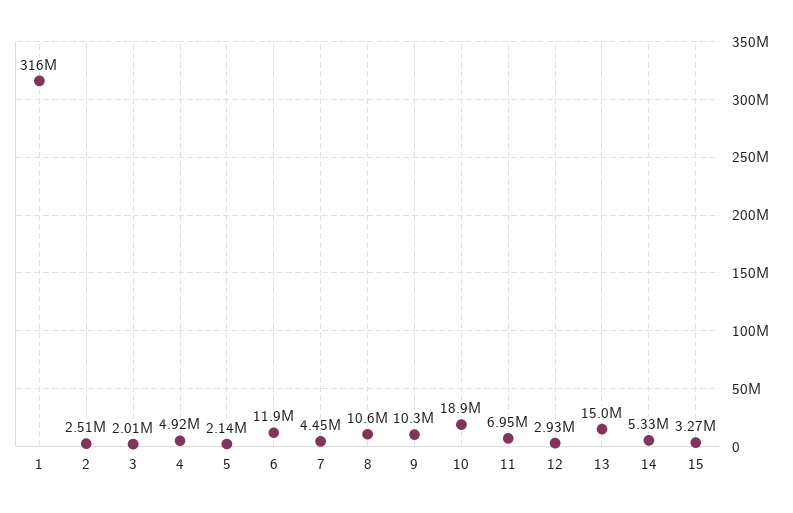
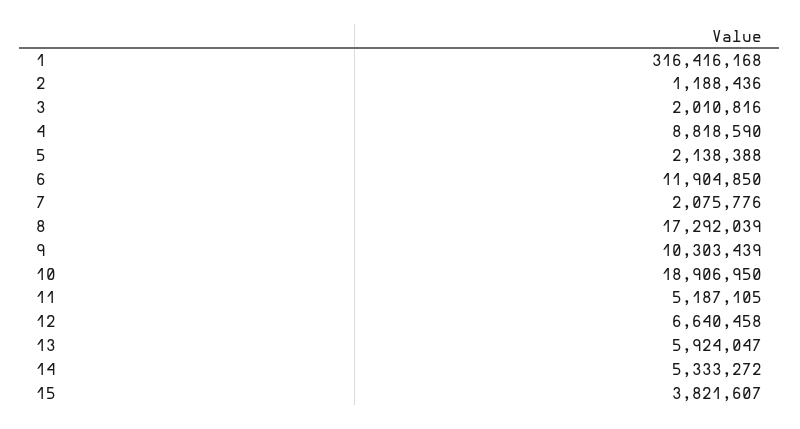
2: 2510000 -> 1188436
4: 4920000 -> 8818590
7: 4450000 -> 2075776
8: 10600000 -> 17292039
11: 6950000 -> 5187105
12: 2930000 -> 6640458
13: 15000000 -> 5924047
15: 3270000 -> 3821607

